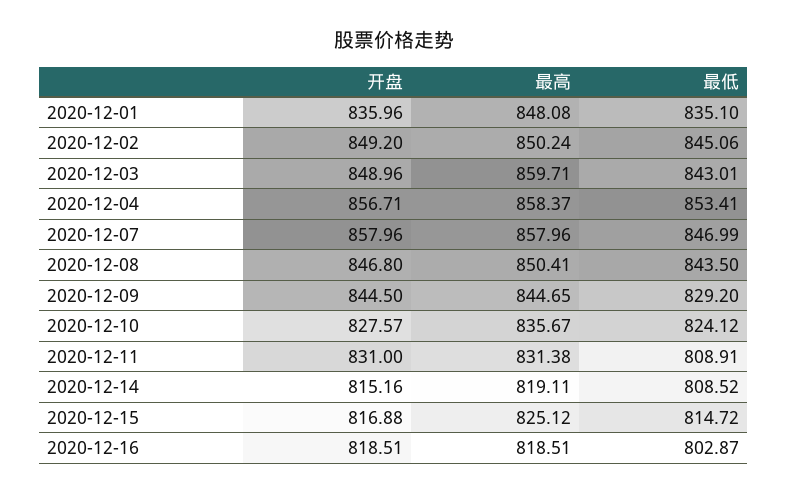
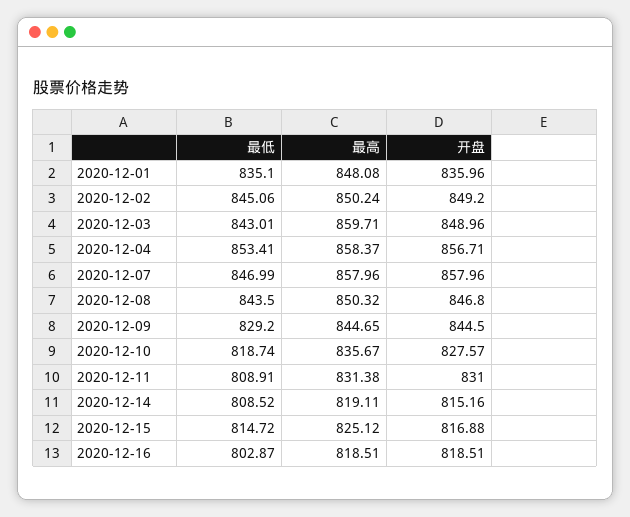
最高, 2020-12-08: 850.41 -> 850.32
最低, 2020-12-10: 824.12 -> 818.74

